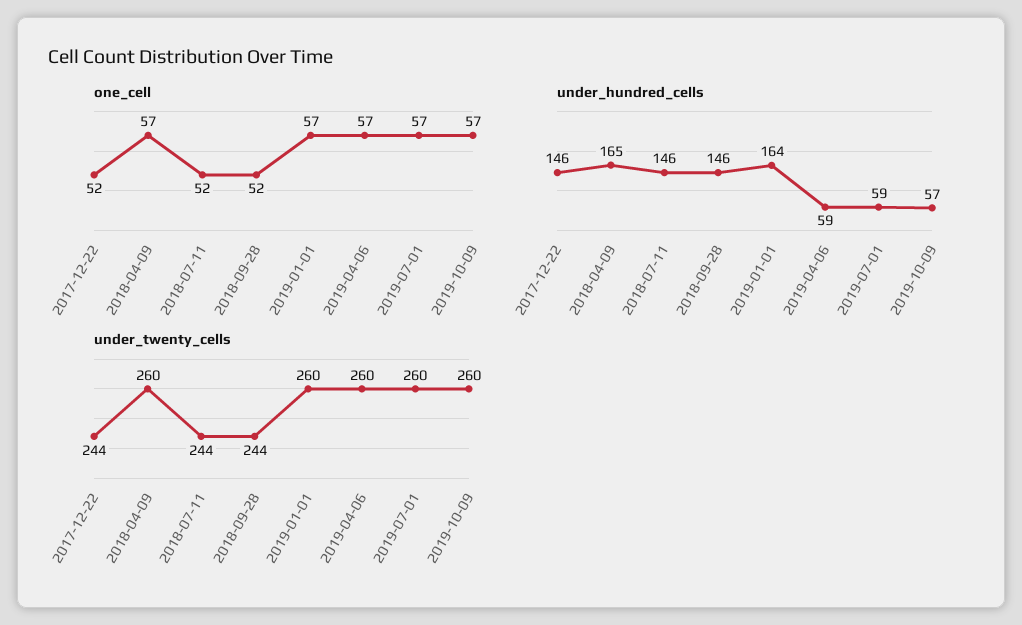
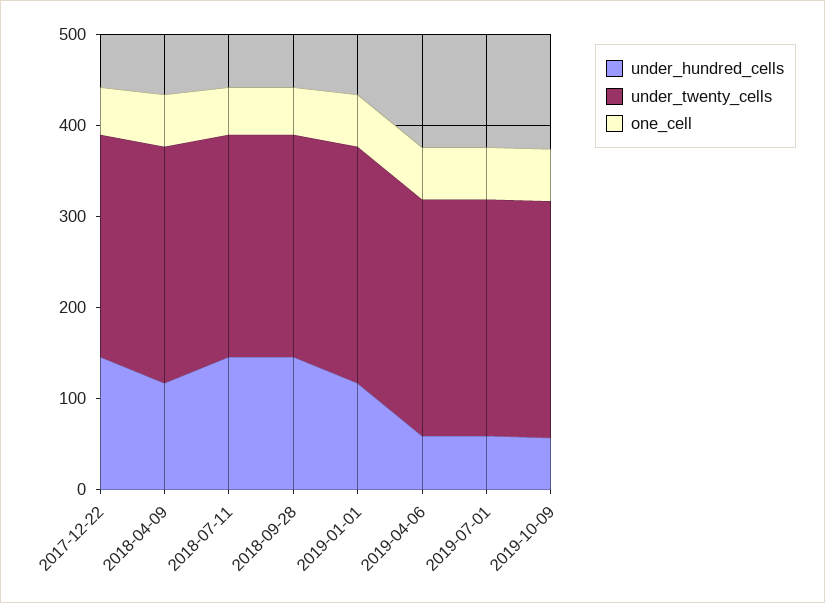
under_hundred_cells, 2018-04-09: 165 -> 120
under_hundred_cells, 2019-01-01: 164 -> 120

